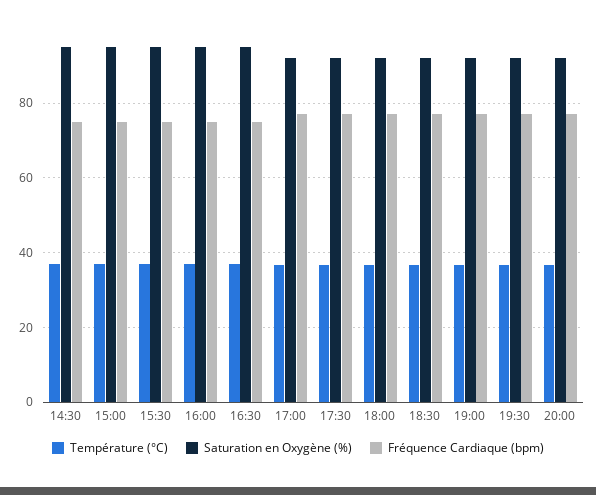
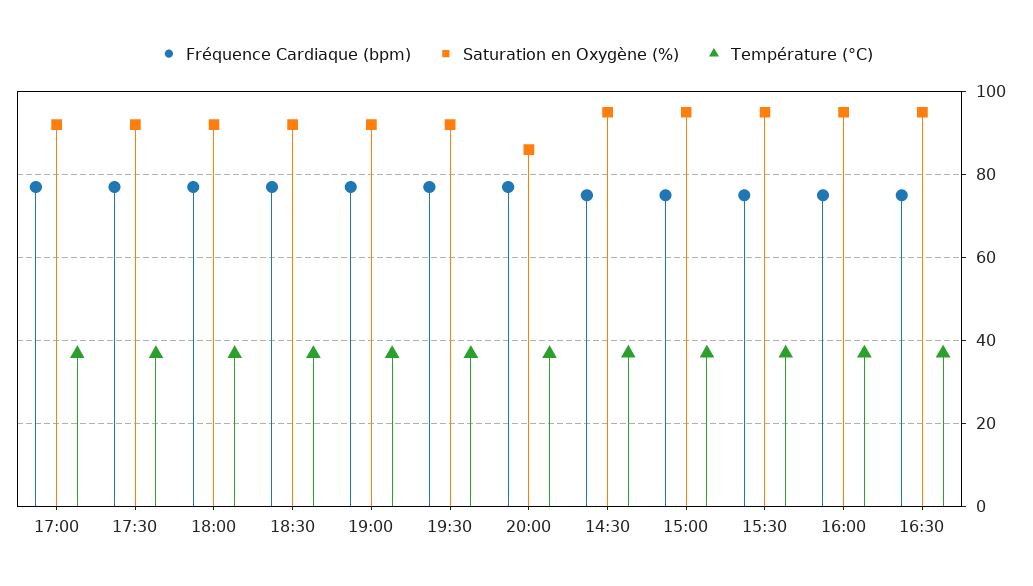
Saturation en Oxygène (%), 20:00: 92 -> 86

